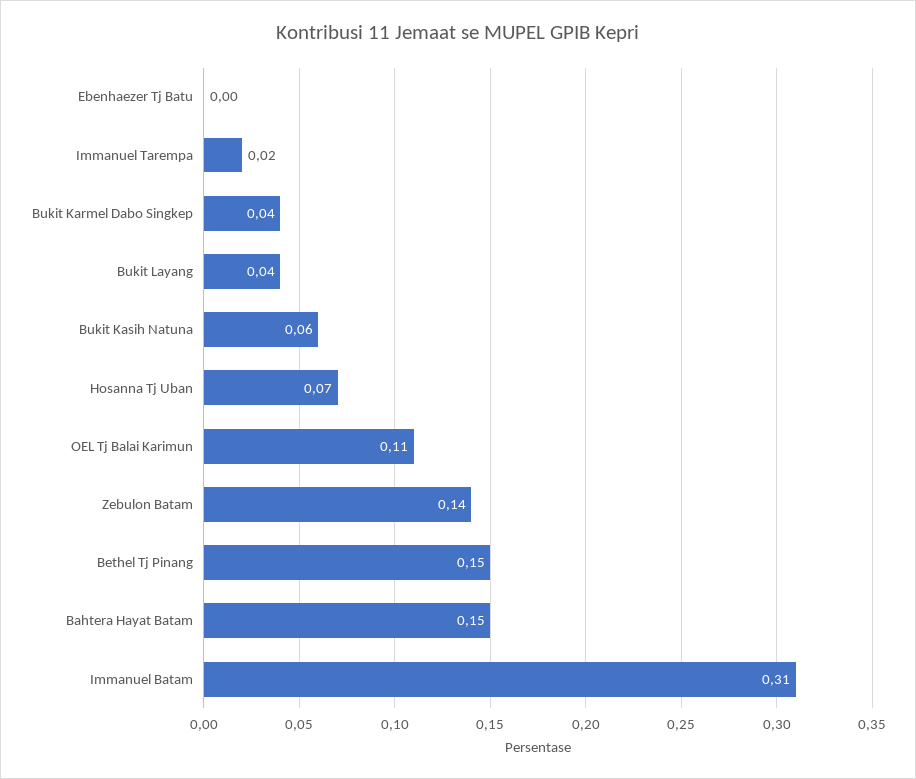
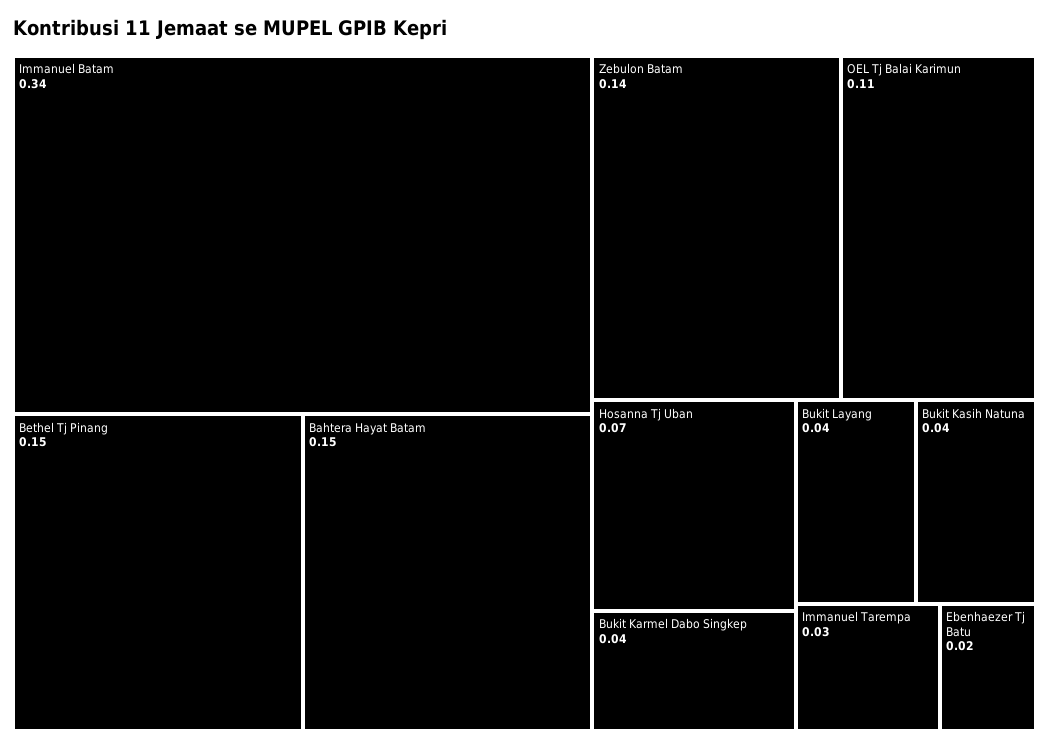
Ebenhaezer Tj Batu: 0 -> 0.02
Immanuel Tarempa: 0.02 -> 0.03
Bukit Kasih Natuna: 0.06 -> 0.04
Immanuel Batam: 0.31 -> 0.34

